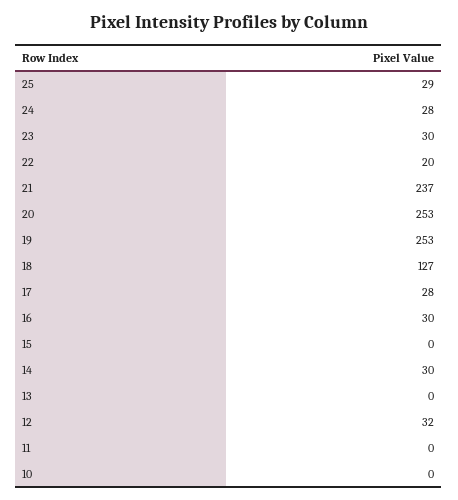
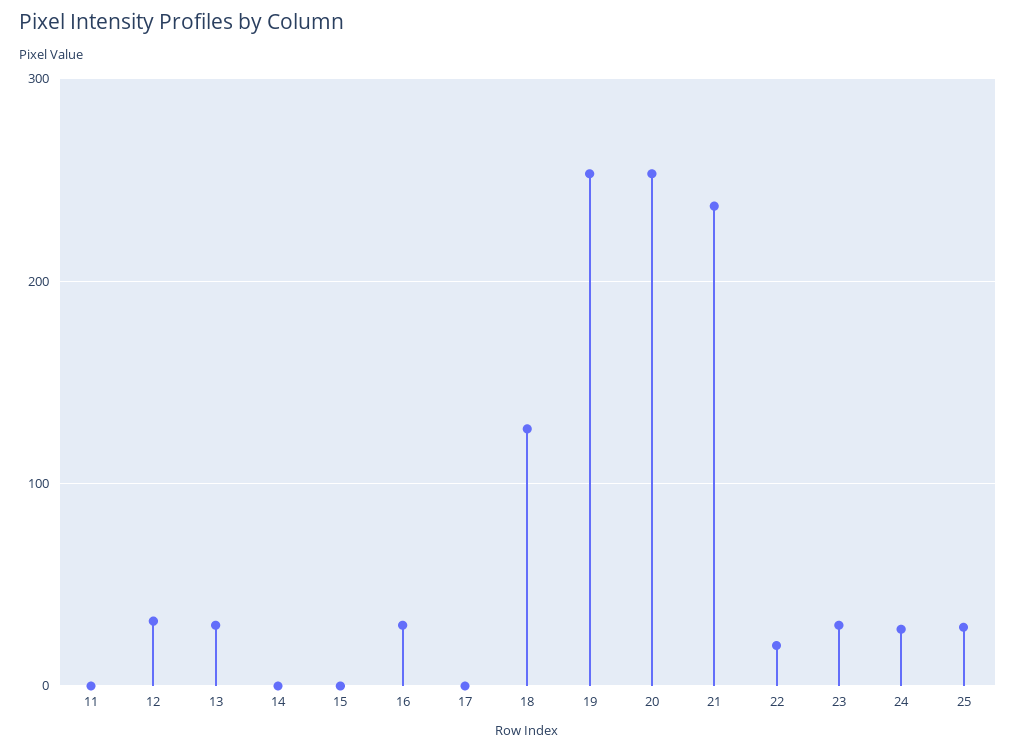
17: 28 -> 0
14: 30 -> 0
13: 0 -> 30
10: 0 -> none

